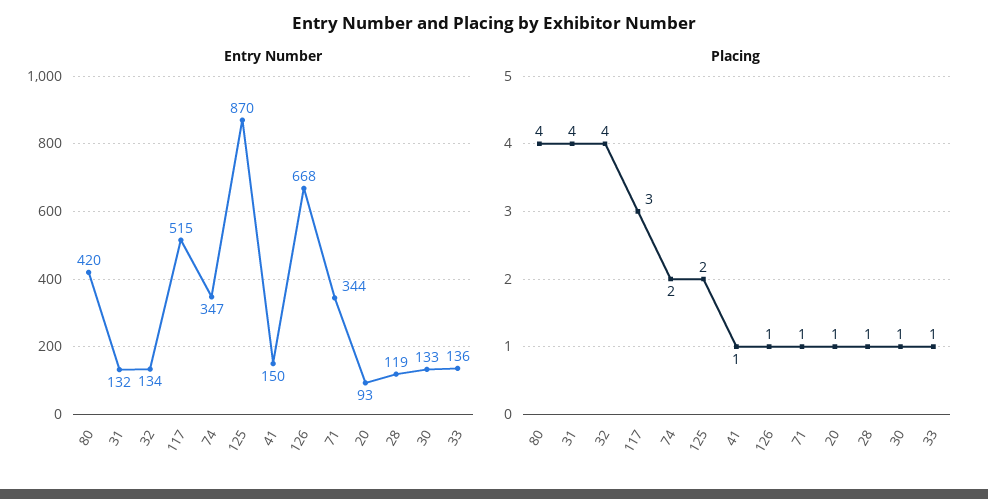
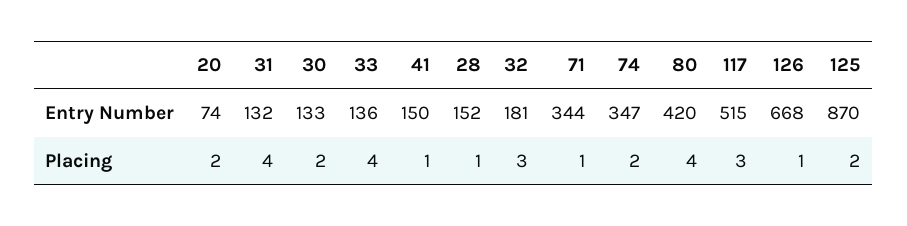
Entry Number, 32: 134 -> 181
Entry Number, 20: 93 -> 74
Entry Number, 28: 119 -> 152
Placing, 32: 4 -> 3
Placing, 20: 1 -> 2
Placing, 30: 1 -> 2
Placing, 33: 1 -> 4

